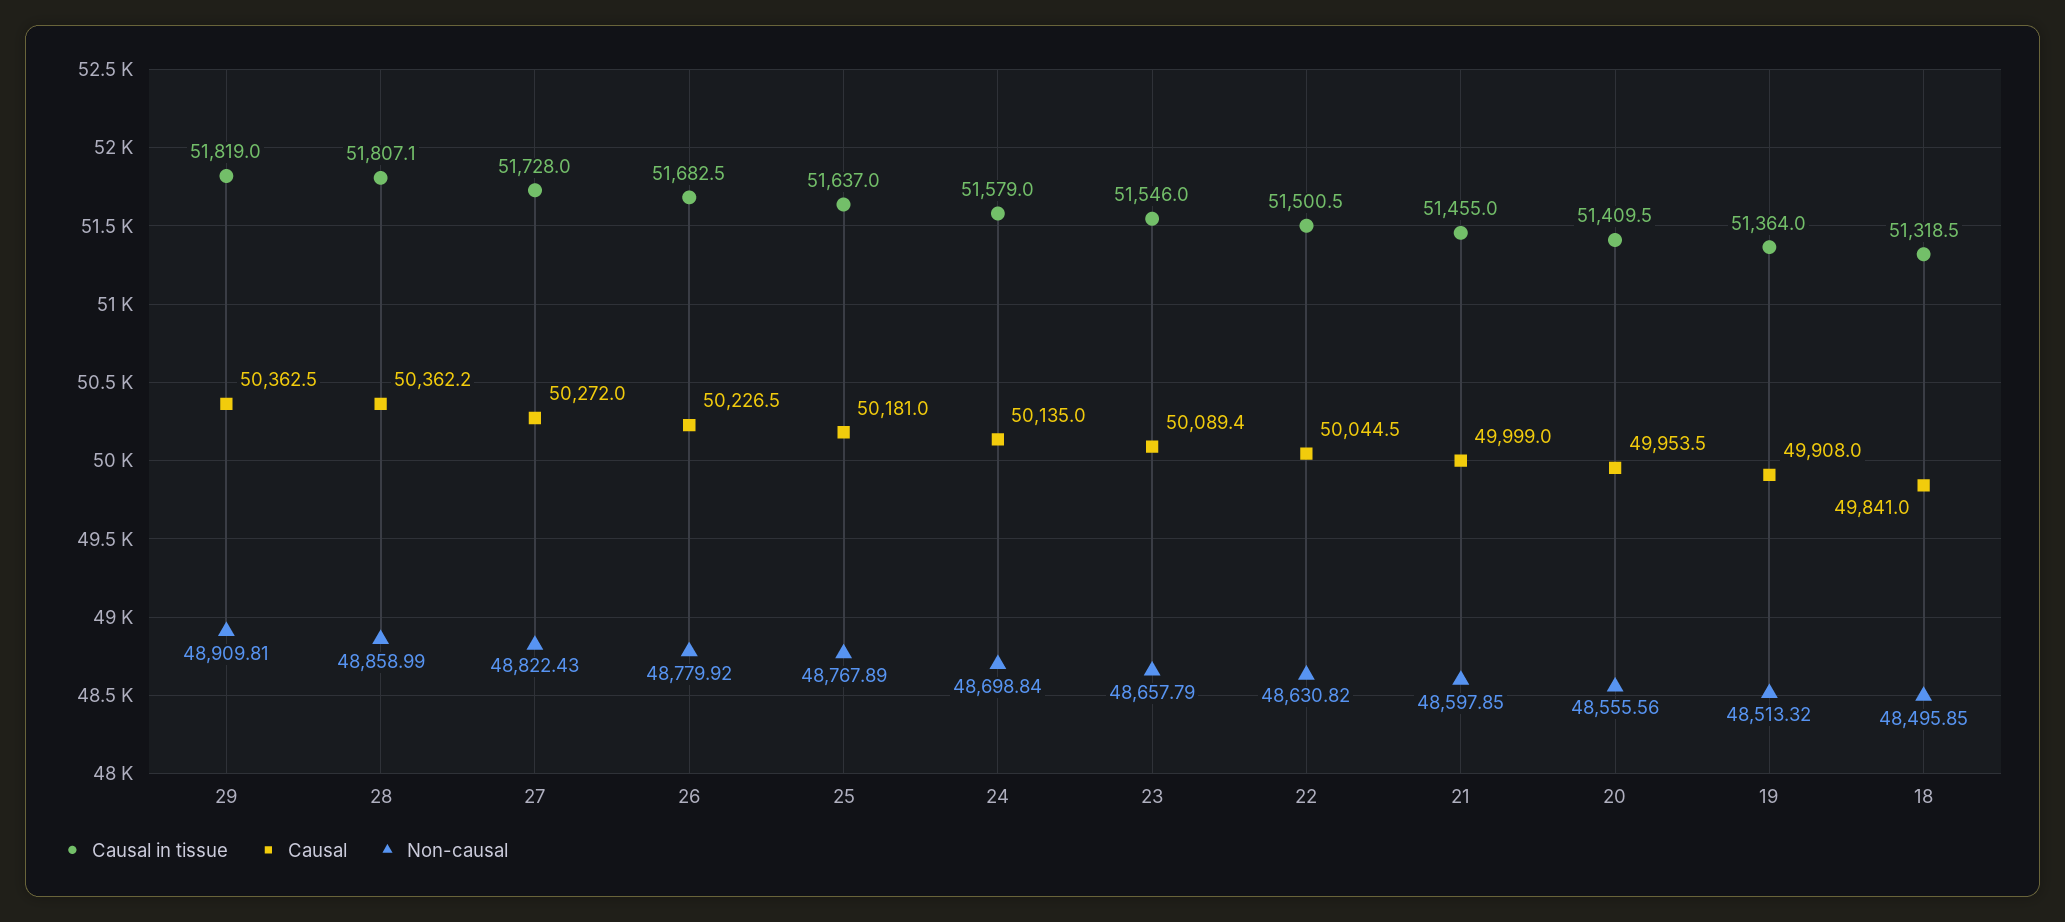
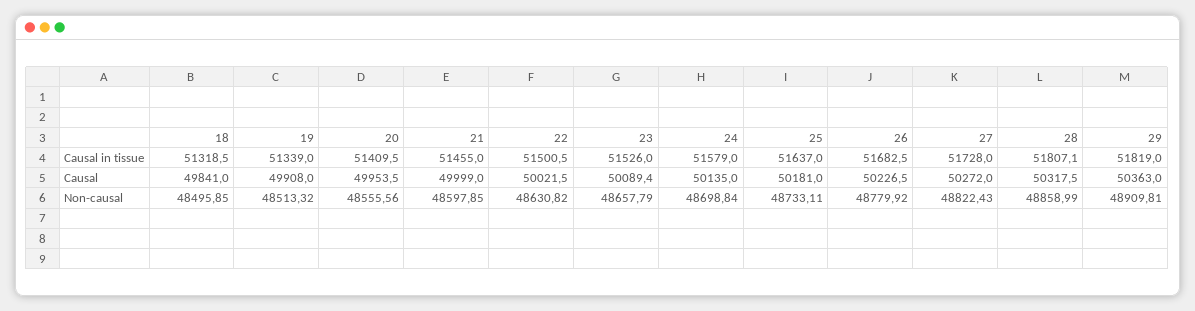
Causal, 29: 50362.5 -> 50363
Causal, 28: 50362.2 -> 50317.5
Non-causal, 25: 48767.89 -> 48733.11
Causal in tissue, 23: 51546 -> 51526
Causal, 22: 50044.5 -> 50021.5
Causal in tissue, 19: 51364 -> 51339

